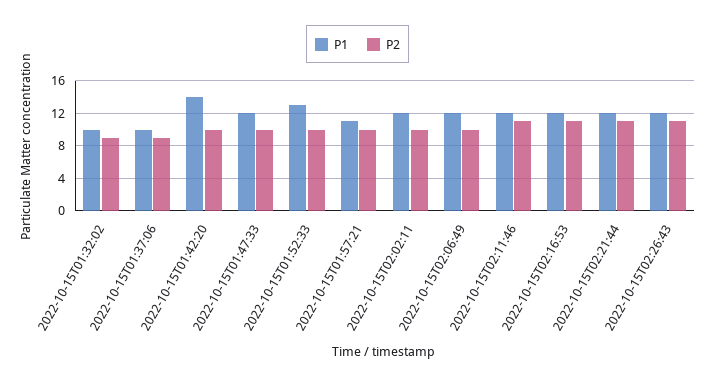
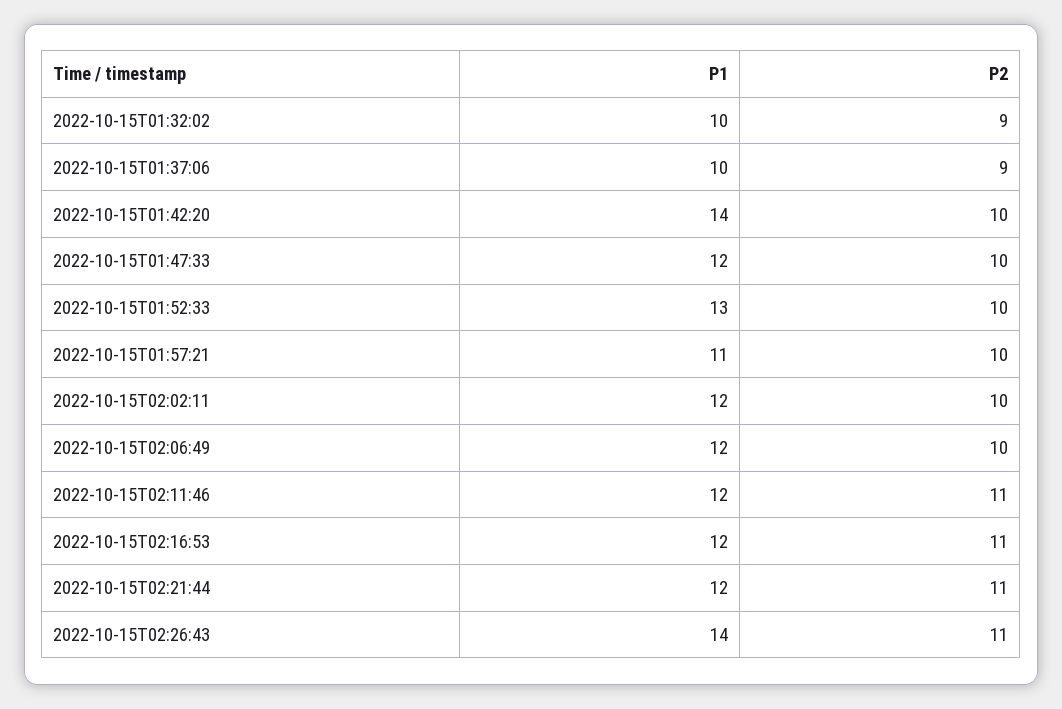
P1, 2022-10-15T02:26:43: 12 -> 14

